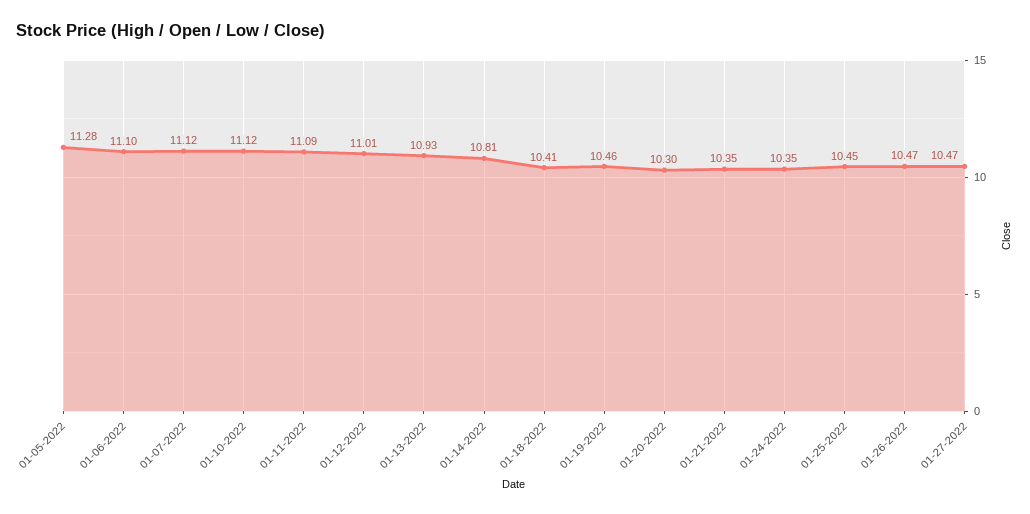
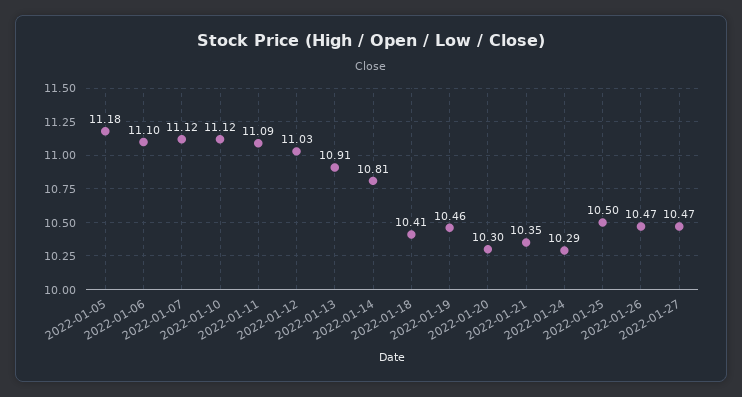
01-05-2022: 11.28 -> 11.18
01-12-2022: 11.01 -> 11.03
01-13-2022: 10.93 -> 10.91
01-24-2022: 10.35 -> 10.29
01-25-2022: 10.45 -> 10.5

